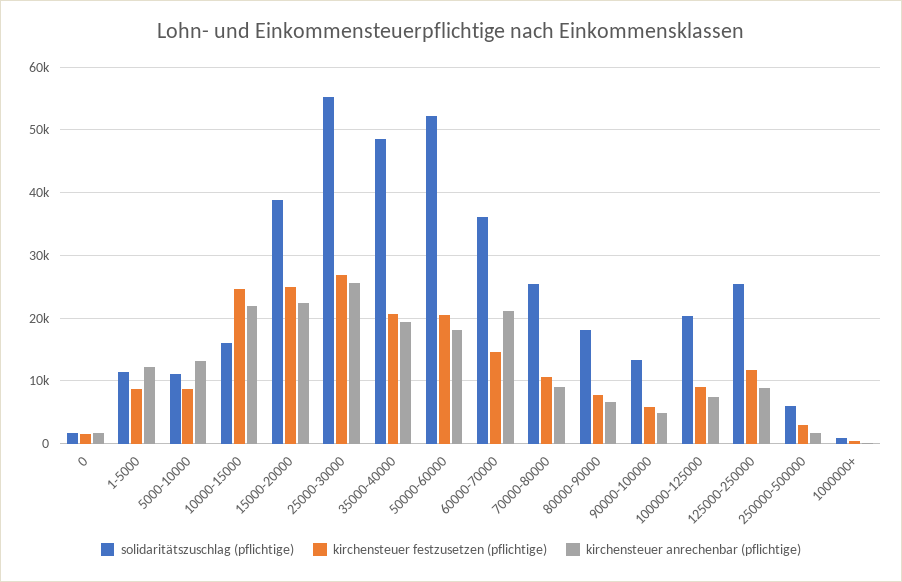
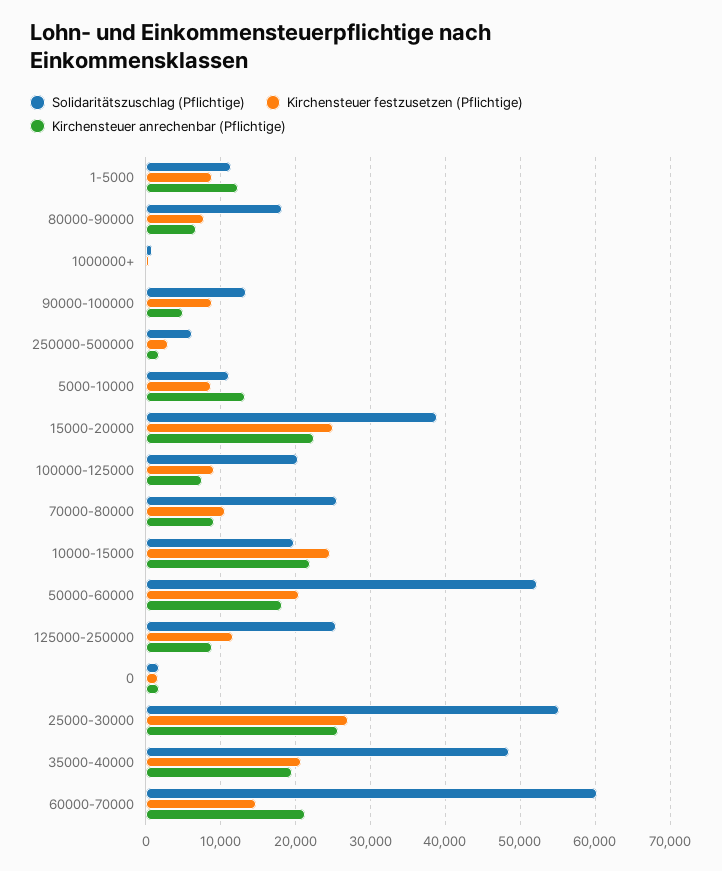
solidaritätszuschlag (pflichtige), 10000-15000: 16000 -> 20000
solidaritätszuschlag (pflichtige), 60000-70000: 36000 -> 60000
kirchensteuer festzusetzen (pflichtige), 90000-100000: 6000 -> 9000

